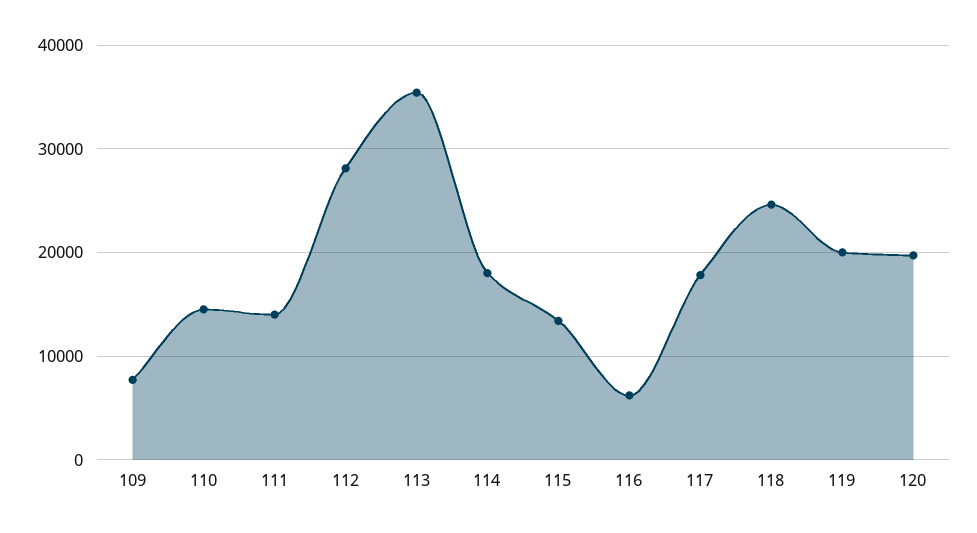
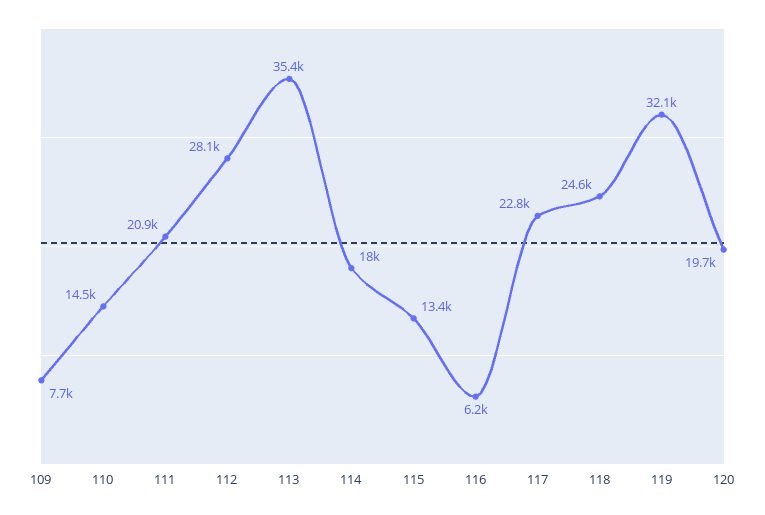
111: 14000 -> 20900
117: 18000 -> 22800
119: 20000 -> 32100

